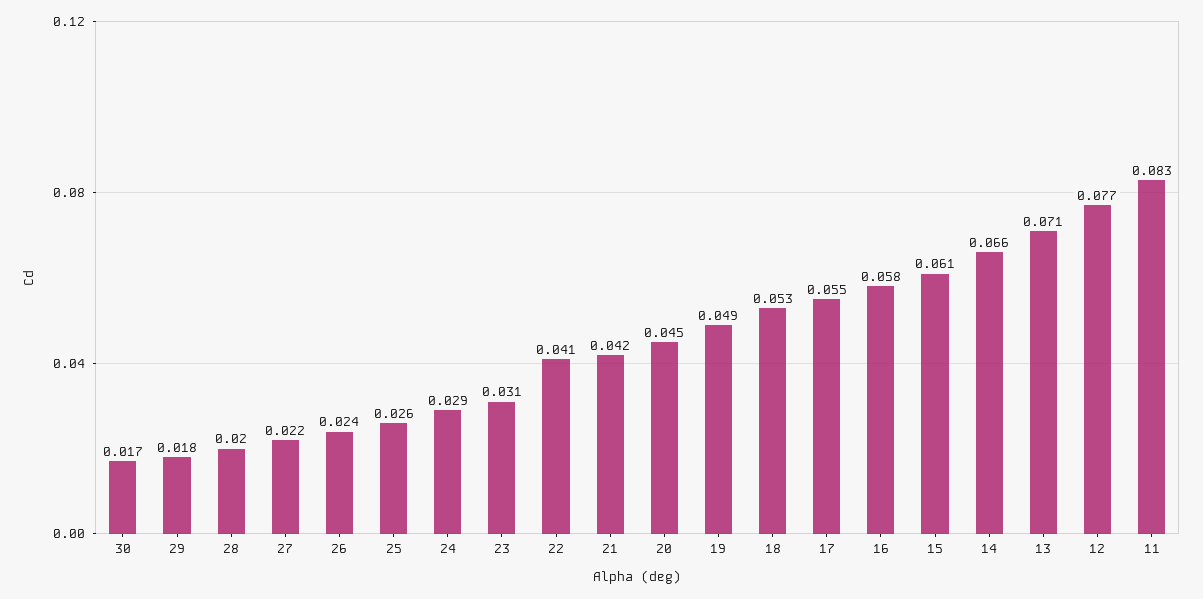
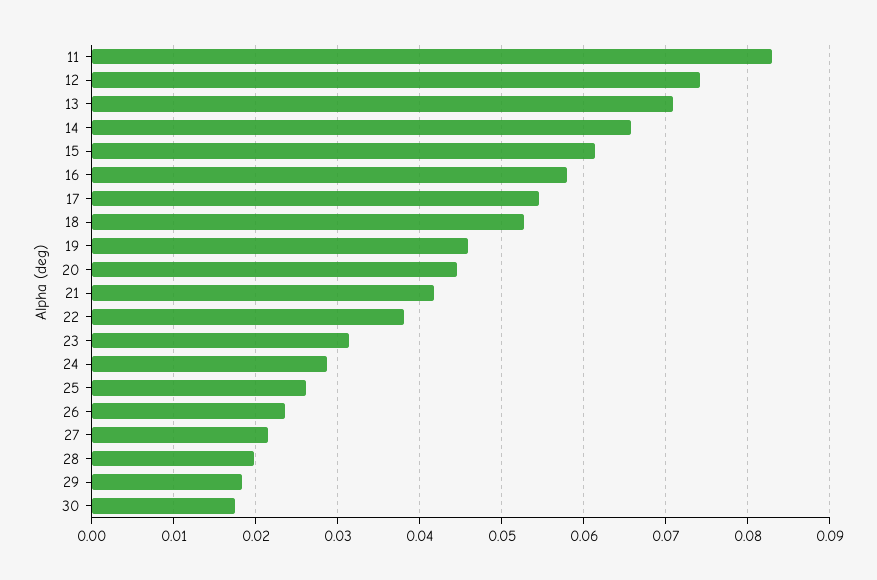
22: 0.041 -> 0.038
19: 0.049 -> 0.046
12: 0.077 -> 0.074

